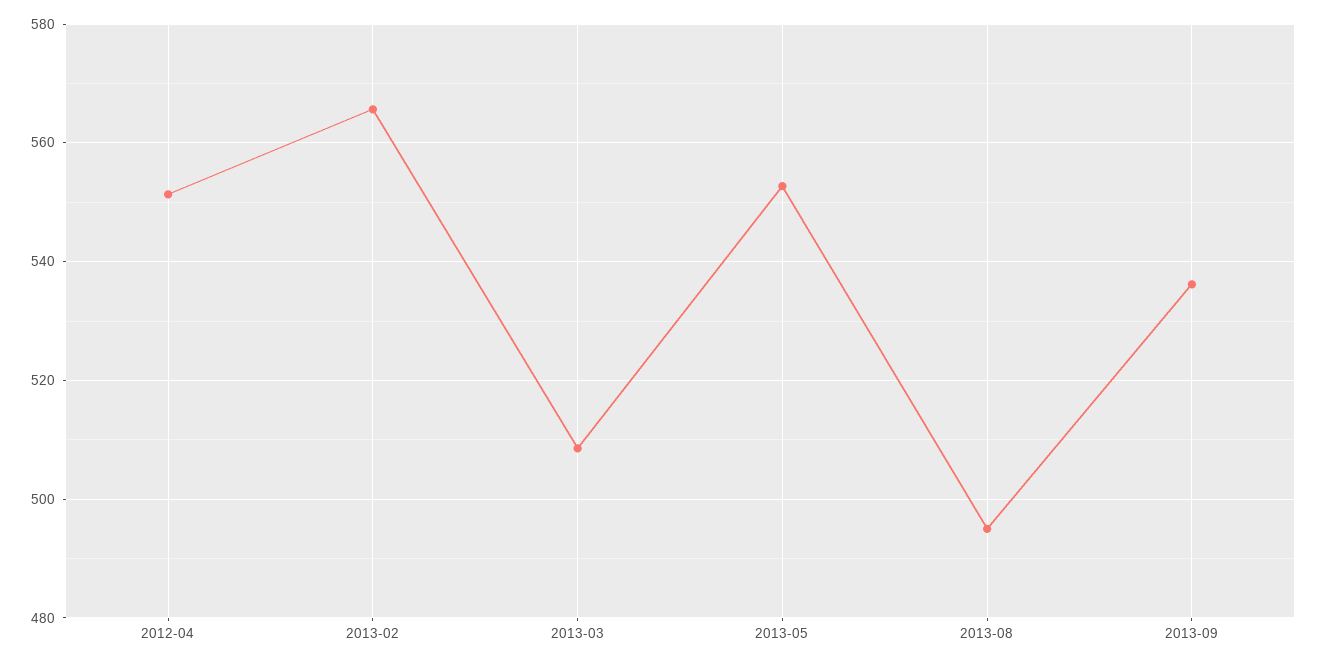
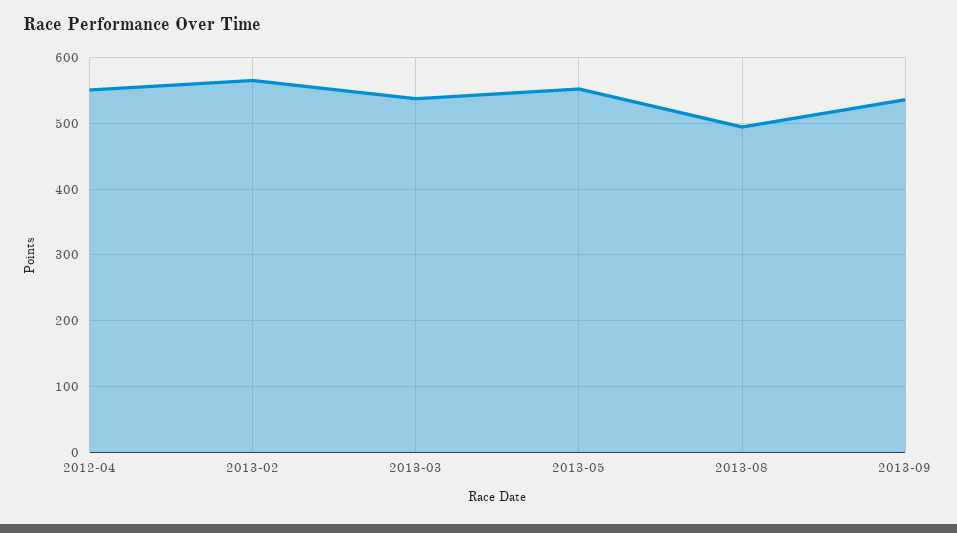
2013-03: 508 -> 540

